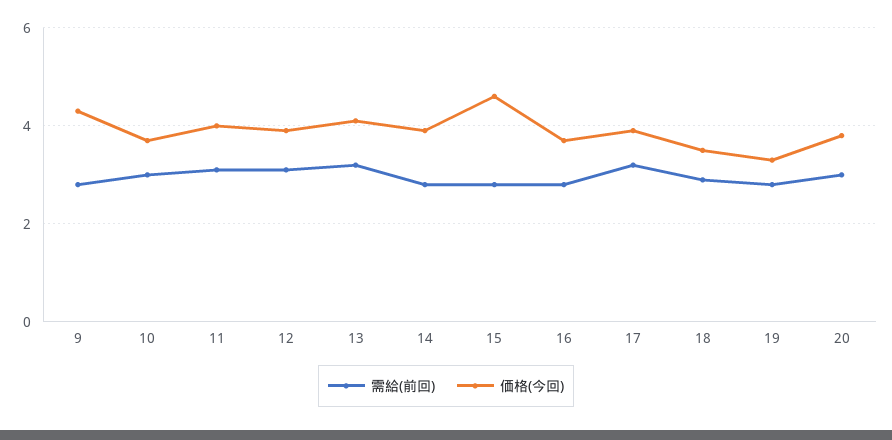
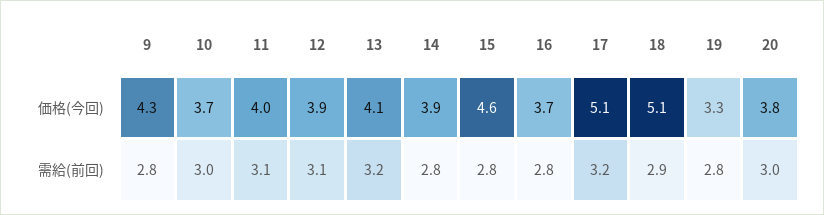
価格(今回), 17: 4 -> 5.1
価格(今回), 18: 3.5 -> 5.1

